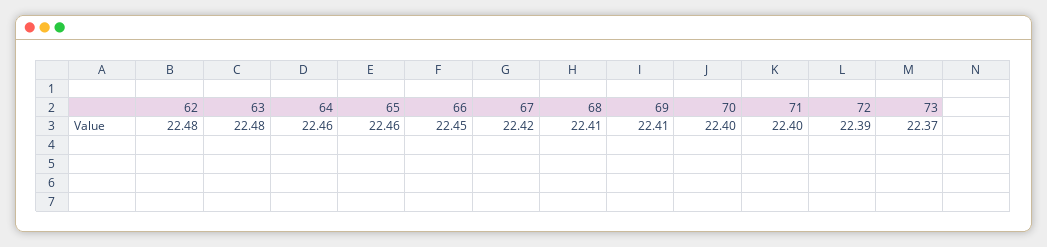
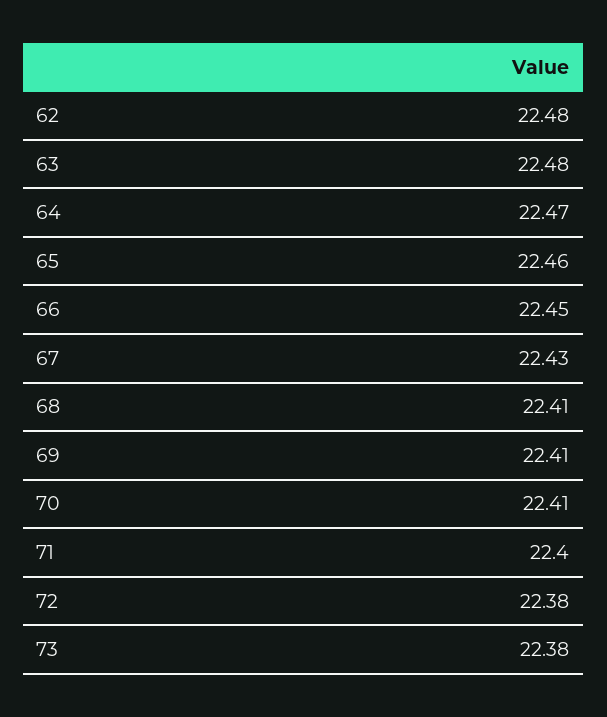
64: 22.46 -> 22.47
67: 22.42 -> 22.43
70: 22.4 -> 22.41
72: 22.39 -> 22.38
73: 22.37 -> 22.38

